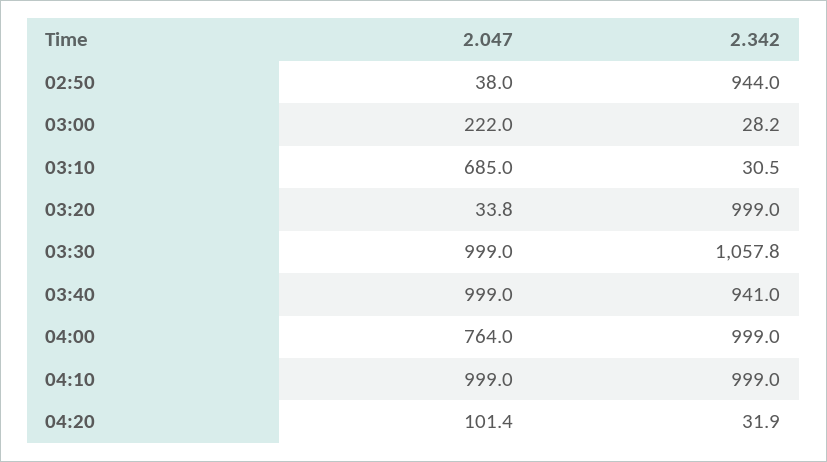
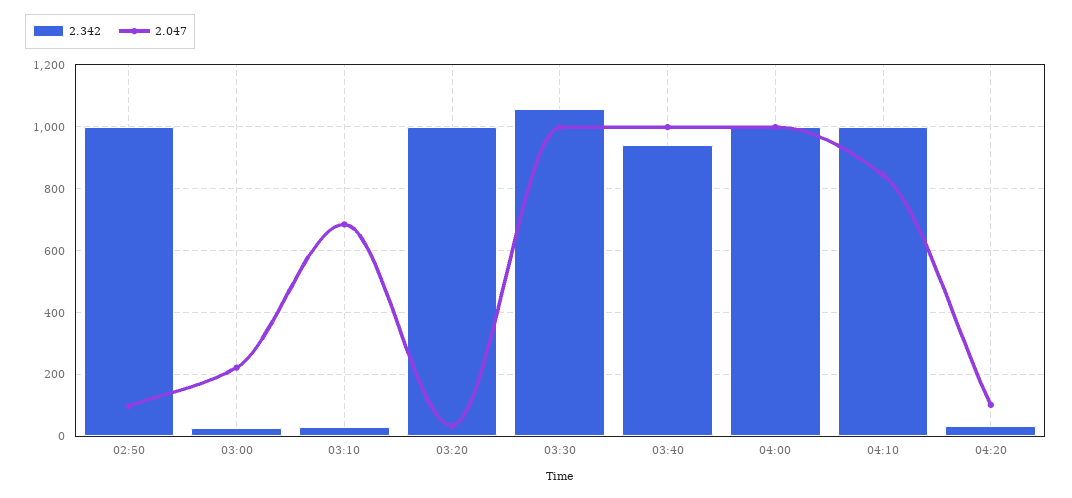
2.047, 02:50: 38 -> 100
2.342, 02:50: 944 -> 1000
2.047, 04:00: 764 -> 1000
2.047, 04:10: 999 -> 840

